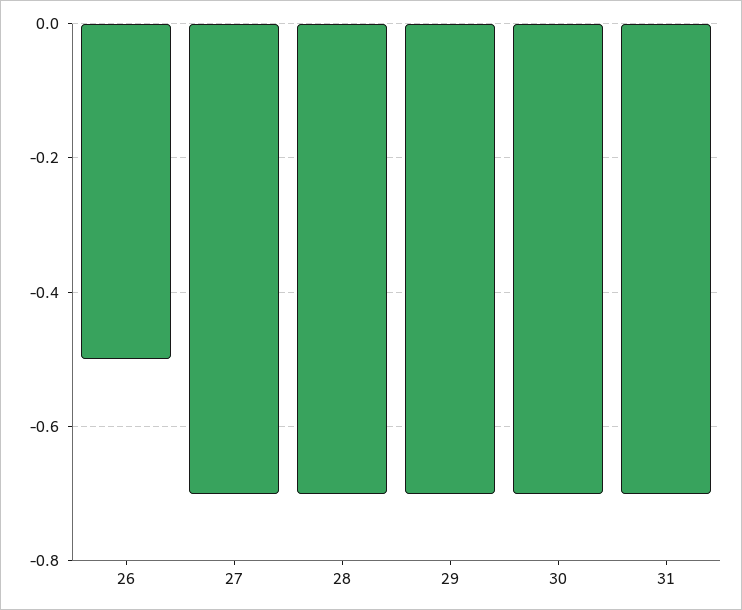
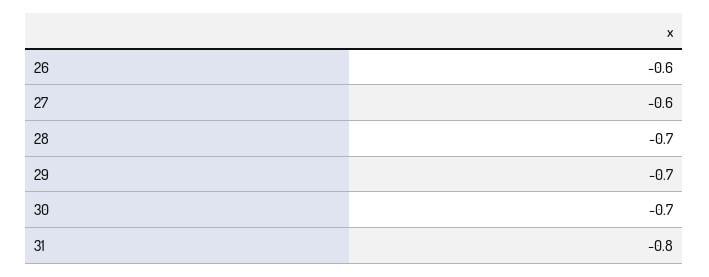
26: -0.5 -> -0.6
27: -0.7 -> -0.6
31: -0.7 -> -0.8

